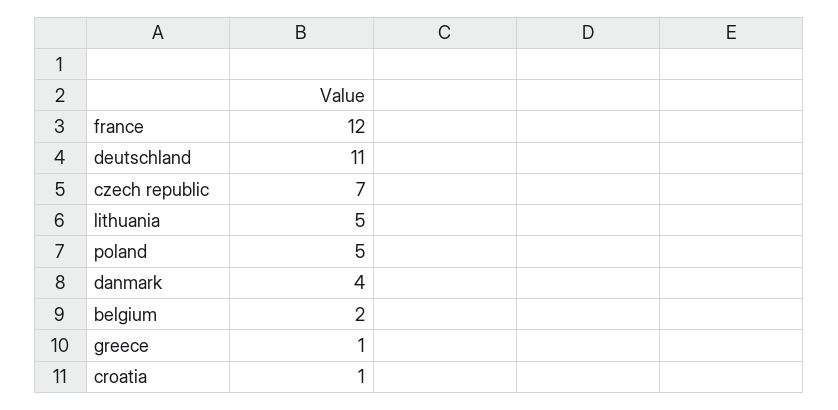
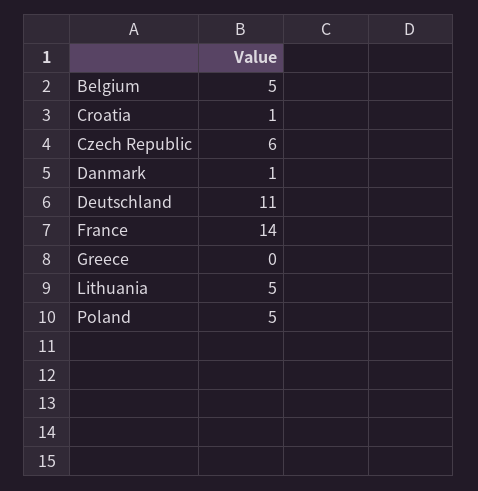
france: 12 -> 14
czech republic: 7 -> 6
danmark: 4 -> 1
belgium: 2 -> 5
greece: 1 -> 0

